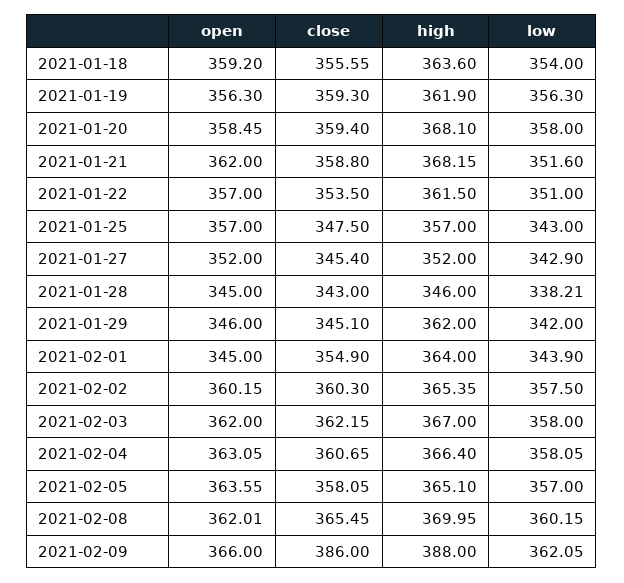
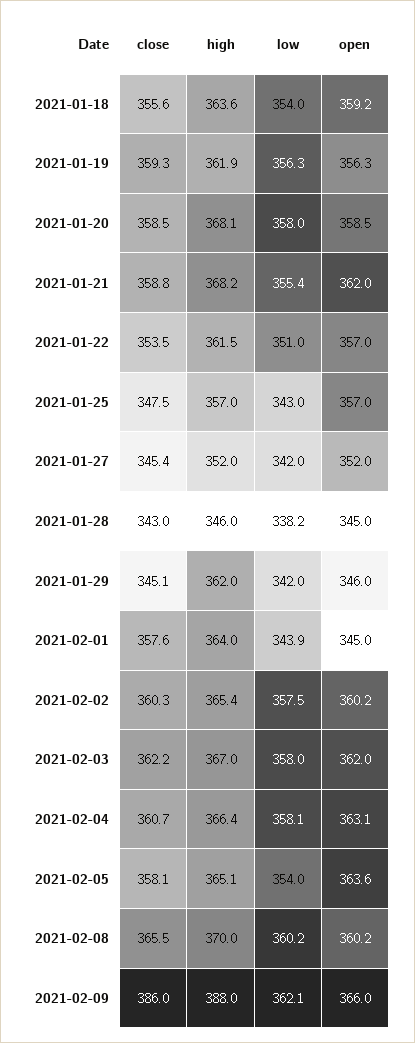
close, 2021-01-20: 359.4 -> 358.5
low, 2021-01-21: 351.6 -> 355.4
low, 2021-01-27: 342.9 -> 342
close, 2021-02-01: 354.9 -> 357.6
low, 2021-02-05: 357 -> 354
open, 2021-02-08: 362.01 -> 360.2

